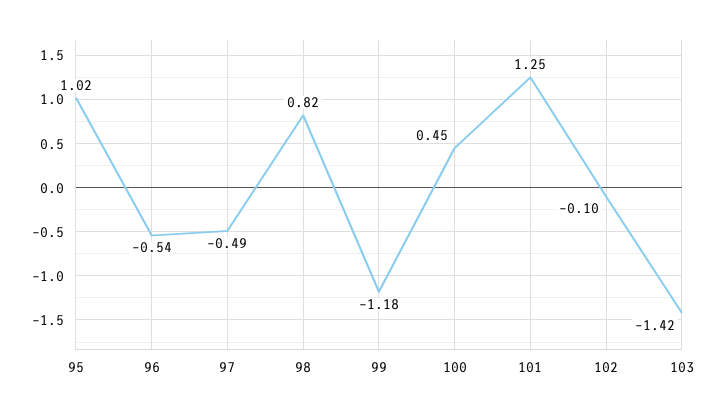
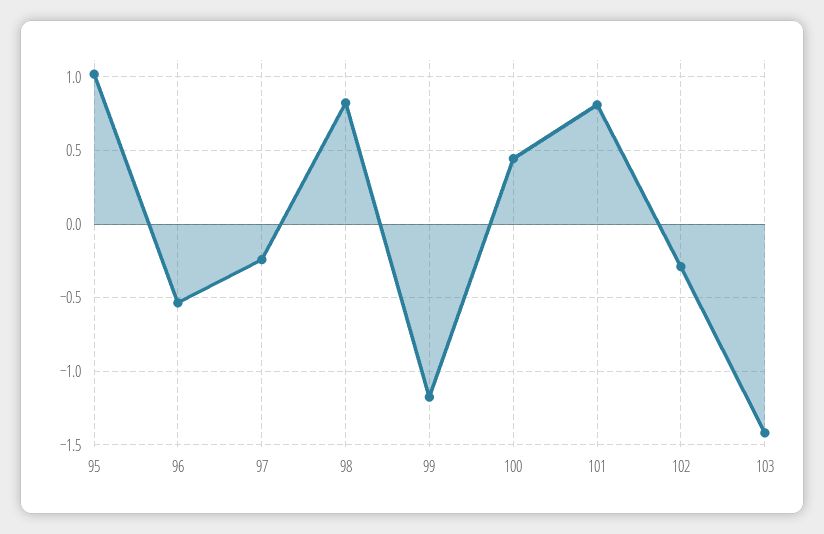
97: -0.49 -> -0.25
101: 1.25 -> 0.8
102: -0.1 -> -0.3

